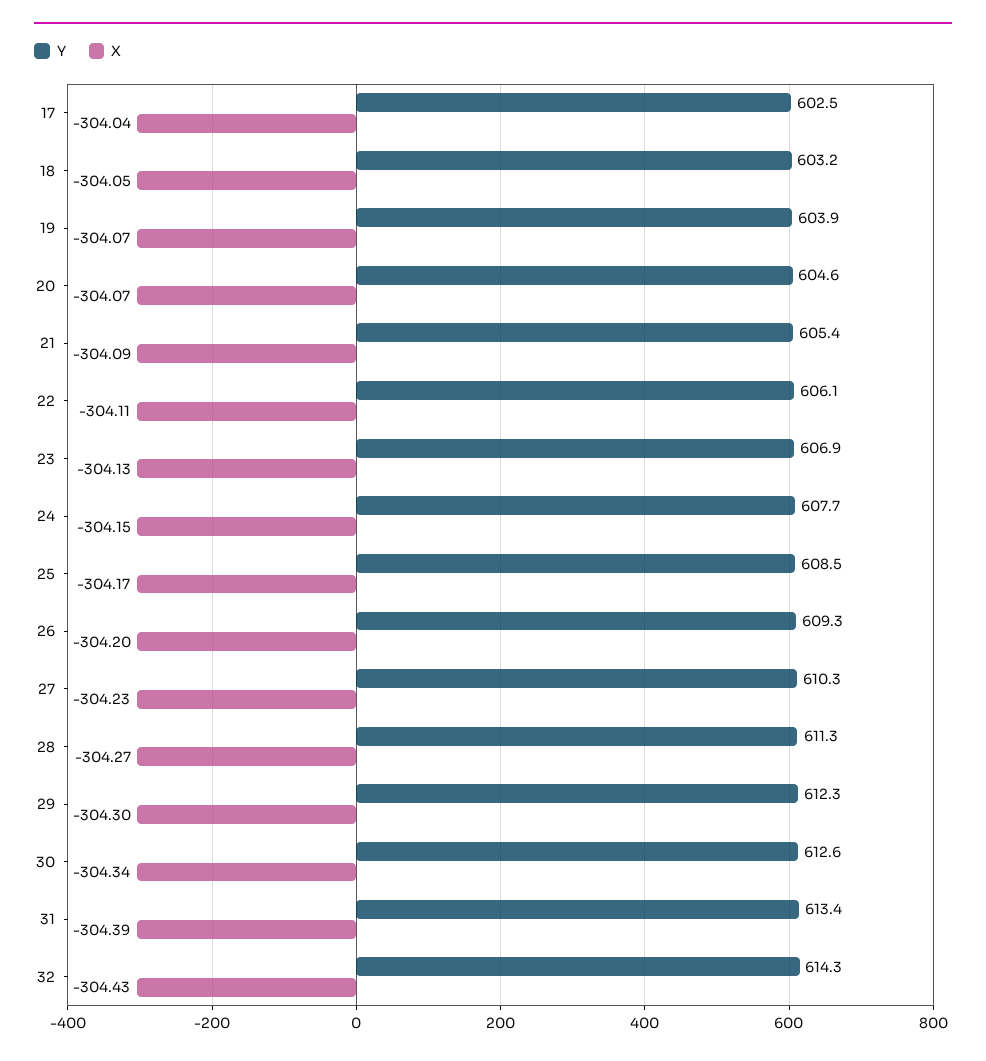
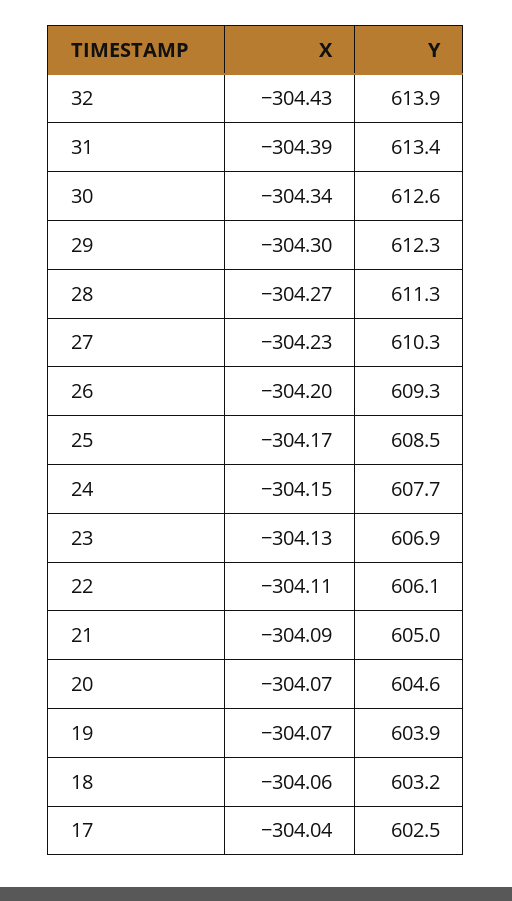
X, 18: -304.05 -> -304.06
Y, 21: 605.4 -> 605
Y, 32: 614.3 -> 613.9

